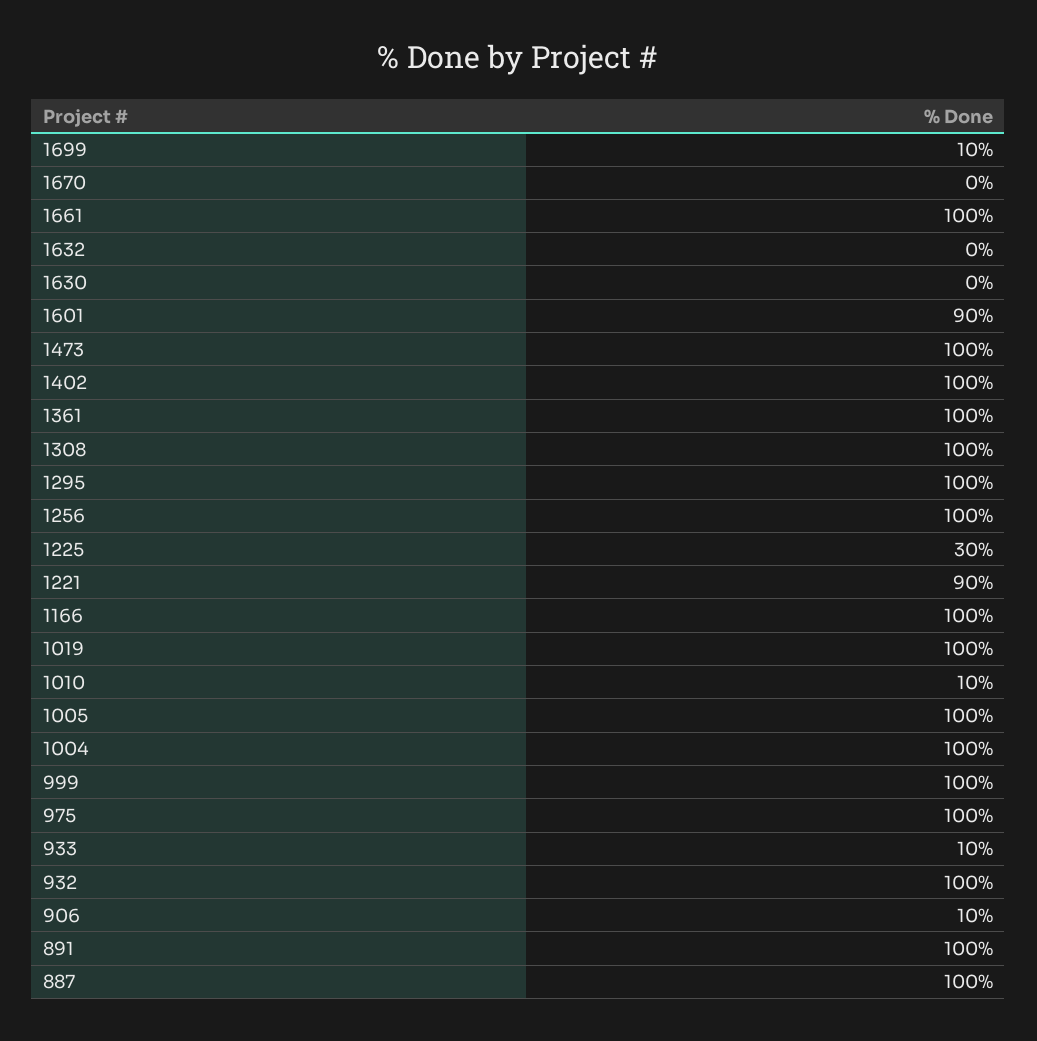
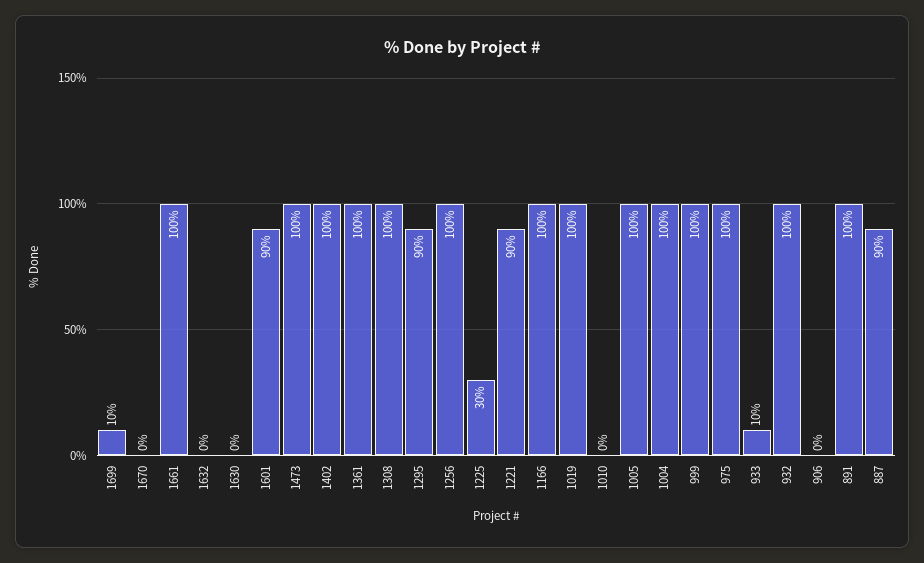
1295: 100 -> 90
1010: 10 -> 0
906: 10 -> 0
887: 100 -> 90

